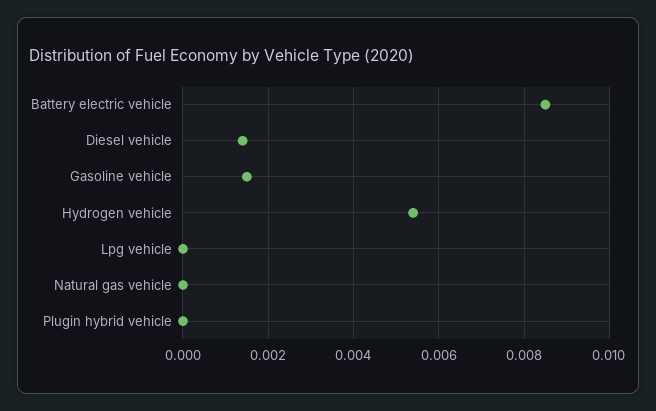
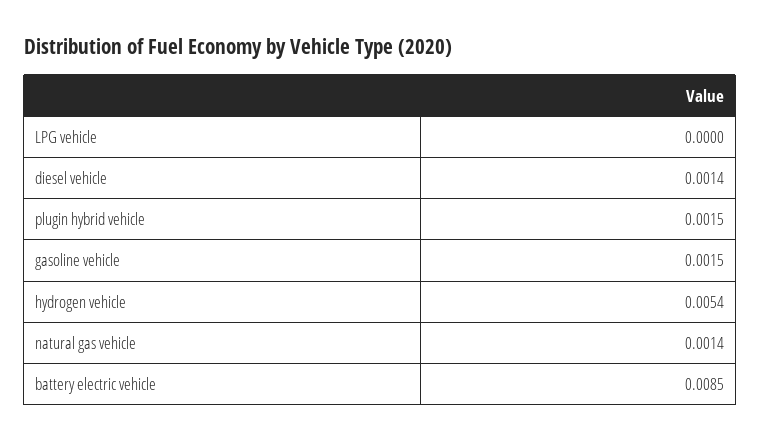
Natural gas vehicle: 0 -> 0.0014
Plugin hybrid vehicle: 0 -> 0.0015

